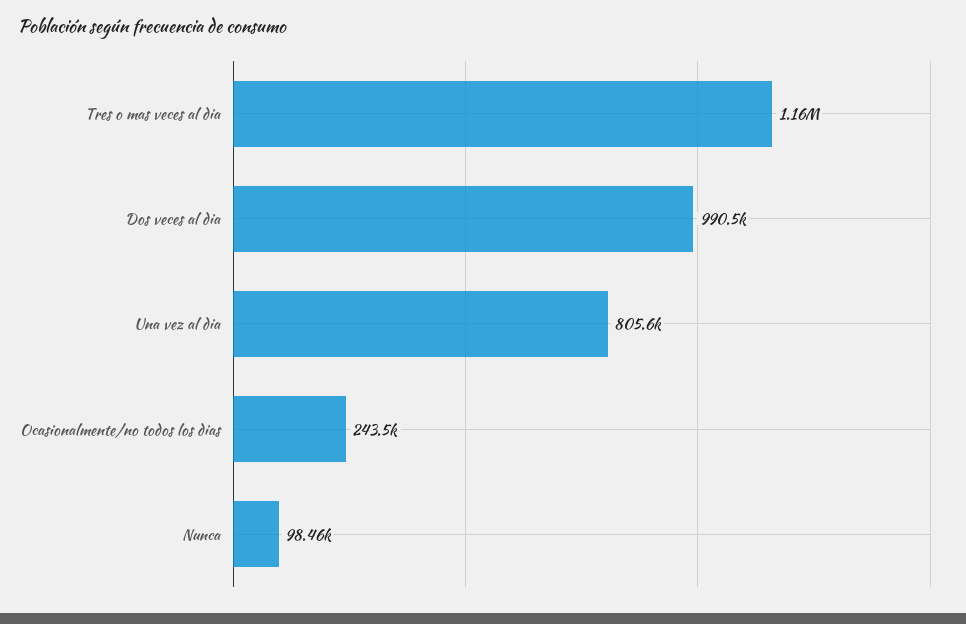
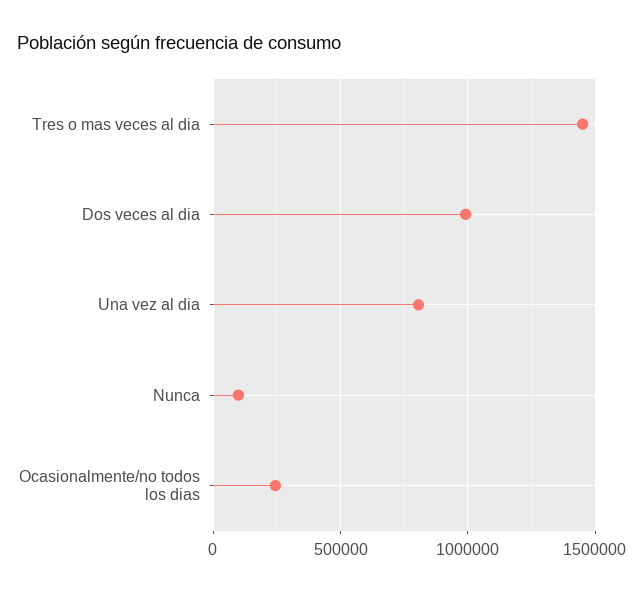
Tres o mas veces al dia: 1160000 -> 1450000

